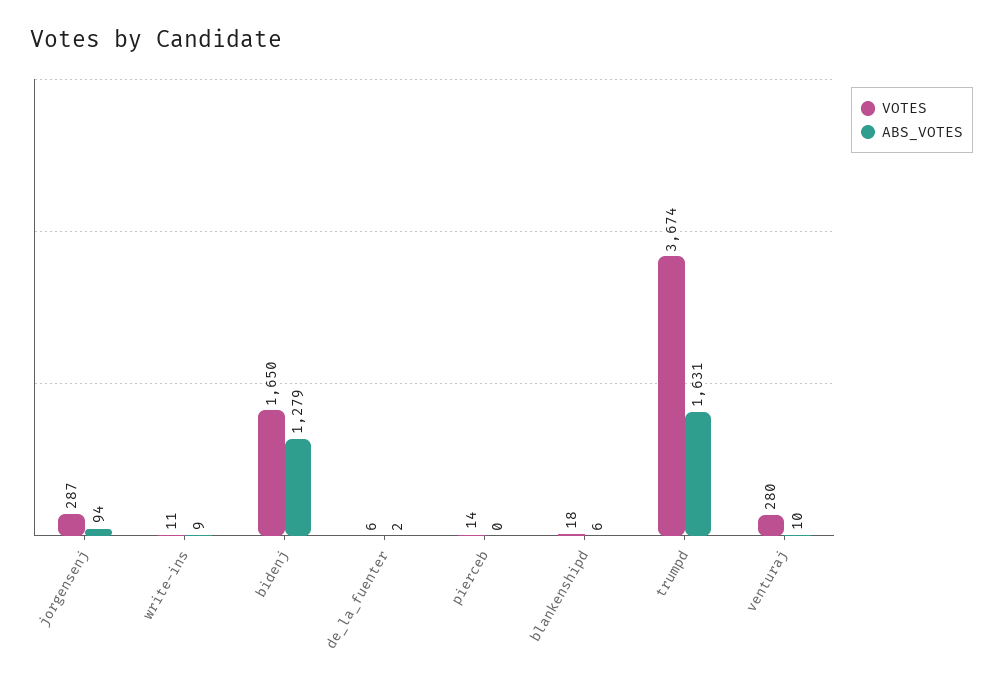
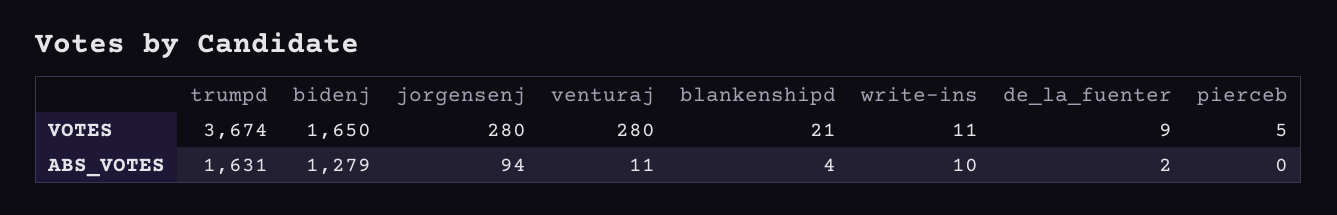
VOTES, jorgensenj: 287 -> 280
ABS_VOTES, write-ins: 9 -> 10
VOTES, de_la_fuenter: 6 -> 9
VOTES, pierceb: 14 -> 5
VOTES, blankenshipd: 18 -> 21
ABS_VOTES, blankenshipd: 6 -> 4
ABS_VOTES, venturaj: 10 -> 11

